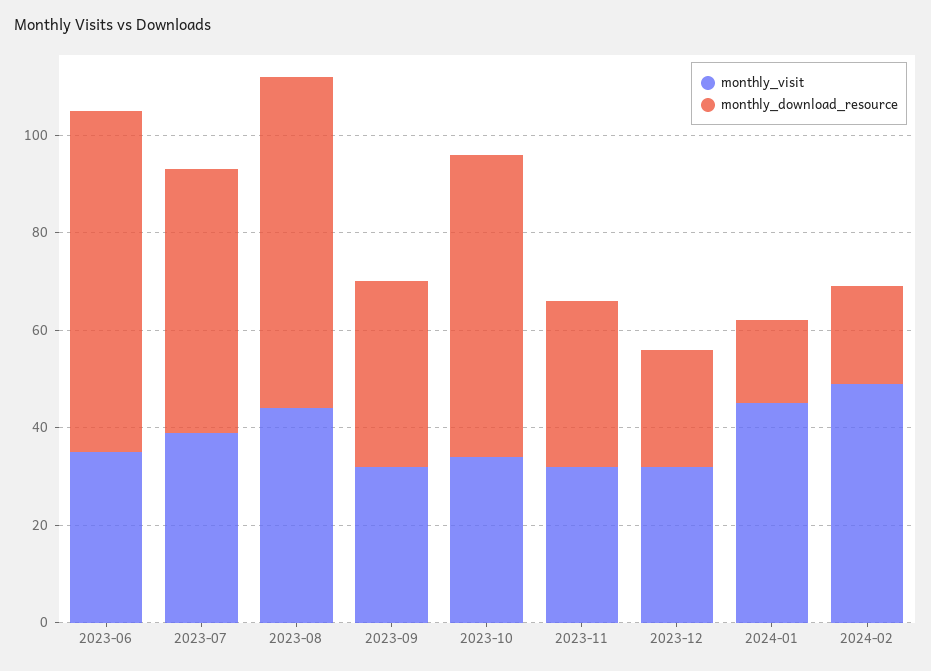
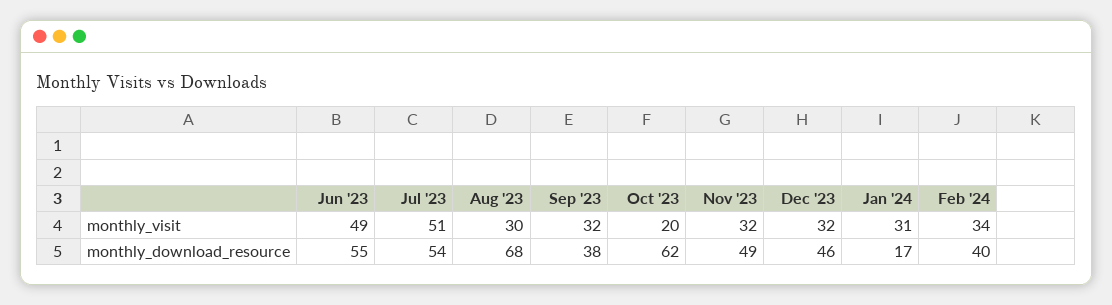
monthly_visit, 2023-06: 35 -> 49
monthly_download_resource, 2023-06: 70 -> 55
monthly_visit, 2023-07: 40 -> 51
monthly_visit, 2023-08: 45 -> 30
monthly_visit, 2023-10: 35 -> 20
monthly_download_resource, 2023-11: 35 -> 49
monthly_download_resource, 2023-12: 25 -> 46
monthly_visit, 2024-01: 45 -> 31
monthly_visit, 2024-02: 50 -> 34
monthly_download_resource, 2024-02: 20 -> 40

